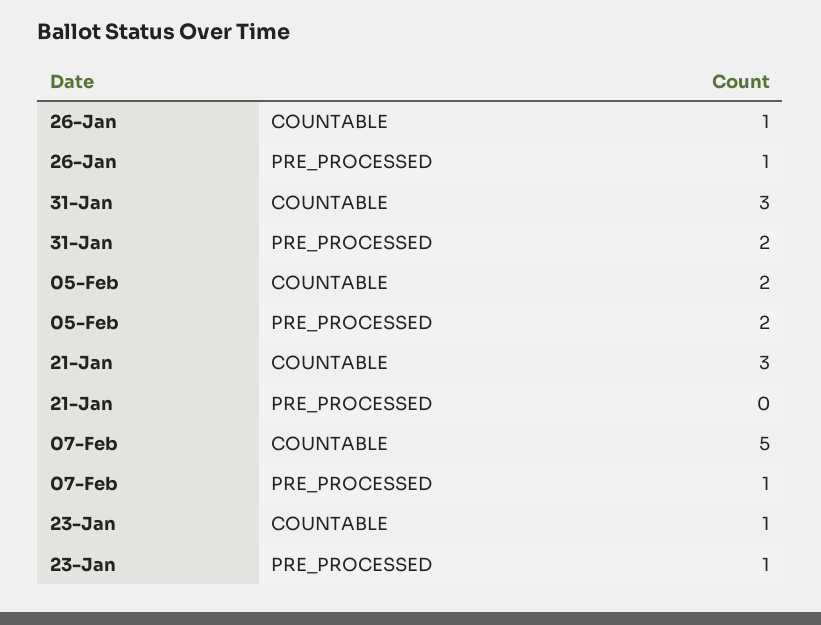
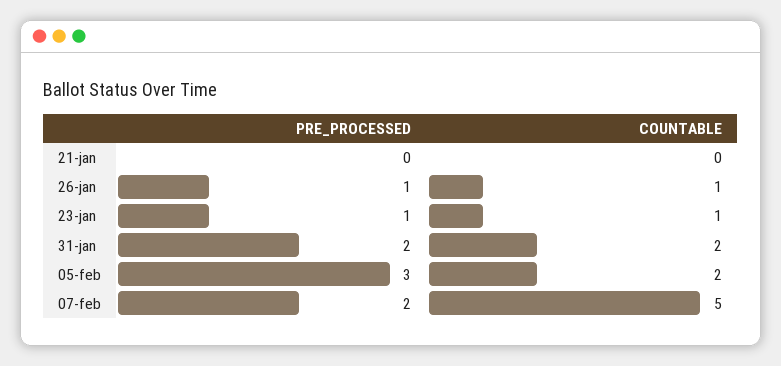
31-Jan, COUNTABLE: 3 -> 2
05-Feb, PRE_PROCESSED: 2 -> 3
21-Jan, COUNTABLE: 3 -> 0
07-Feb, PRE_PROCESSED: 1 -> 2

